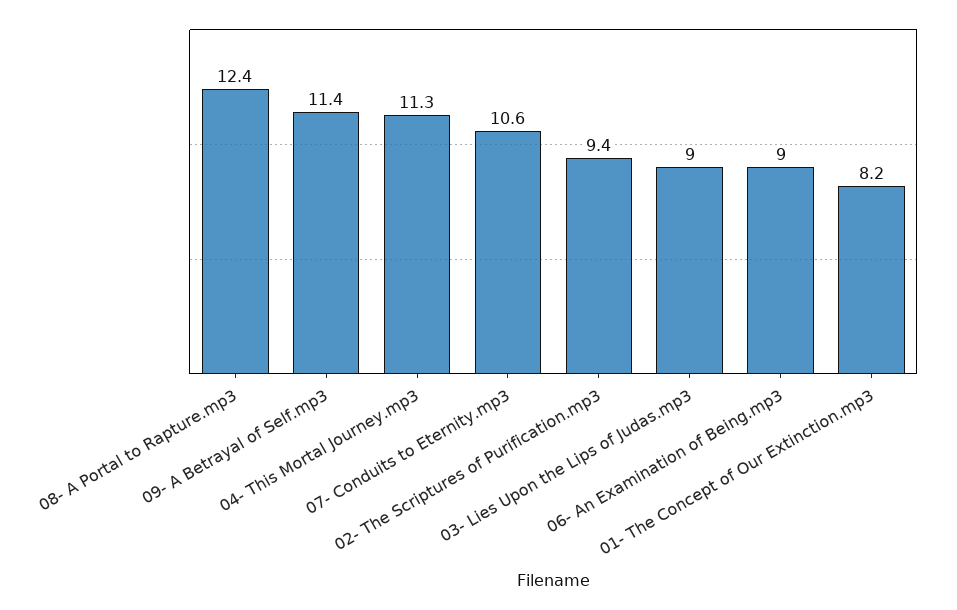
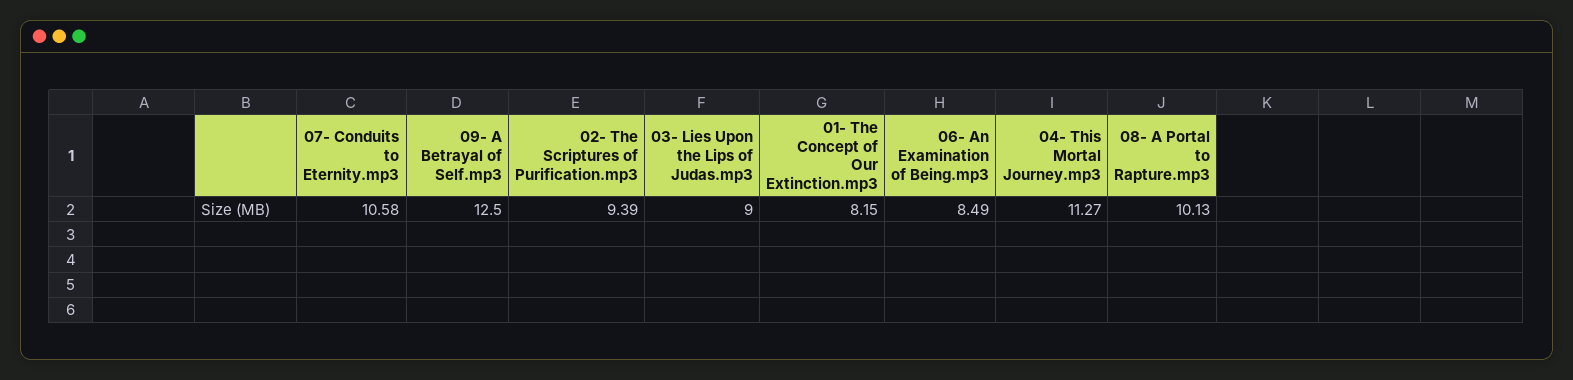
08- A Portal to Rapture.mp3: 12.4 -> 10.13
09- A Betrayal of Self.mp3: 11.4 -> 12.5
06- An Examination of Being.mp3: 9 -> 8.49

